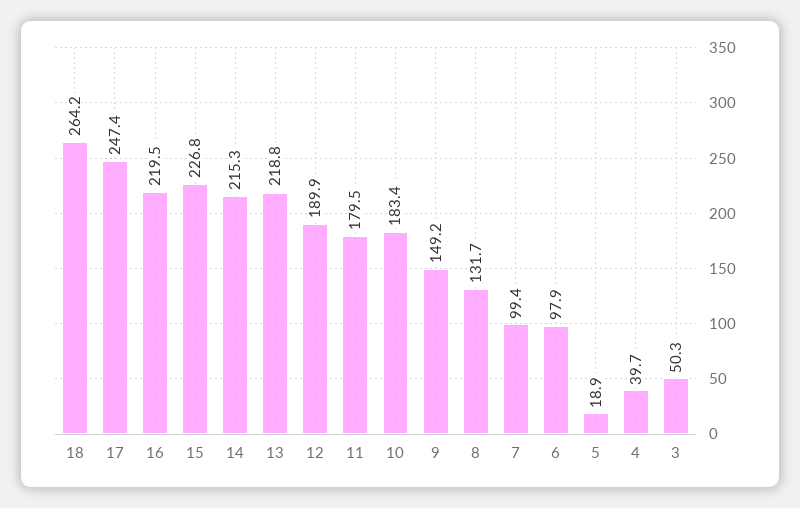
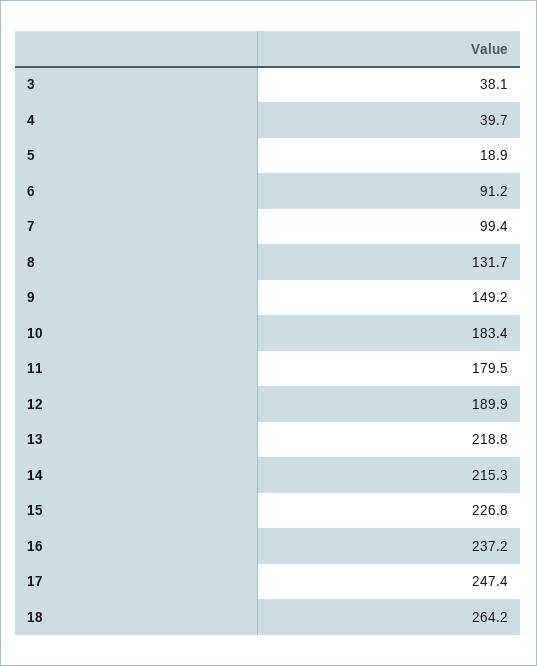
16: 219.5 -> 237.2
6: 97.9 -> 91.2
3: 50.3 -> 38.1

